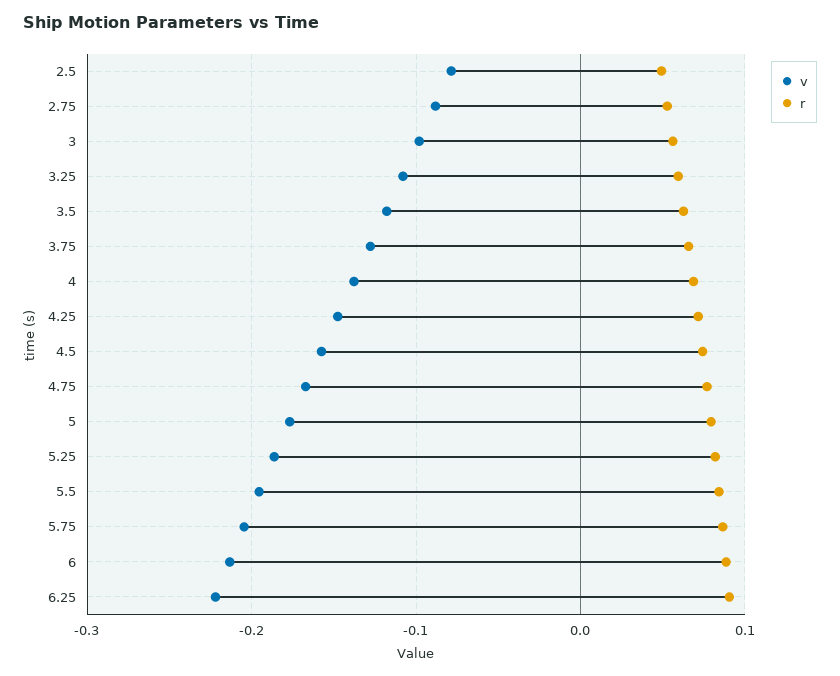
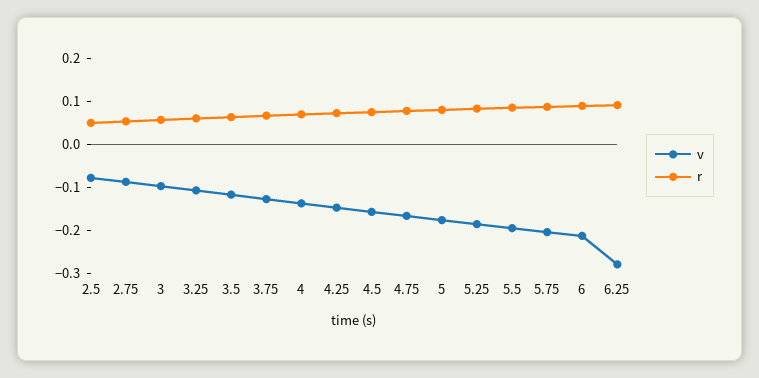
v, 6.25: -0.22 -> -0.28

